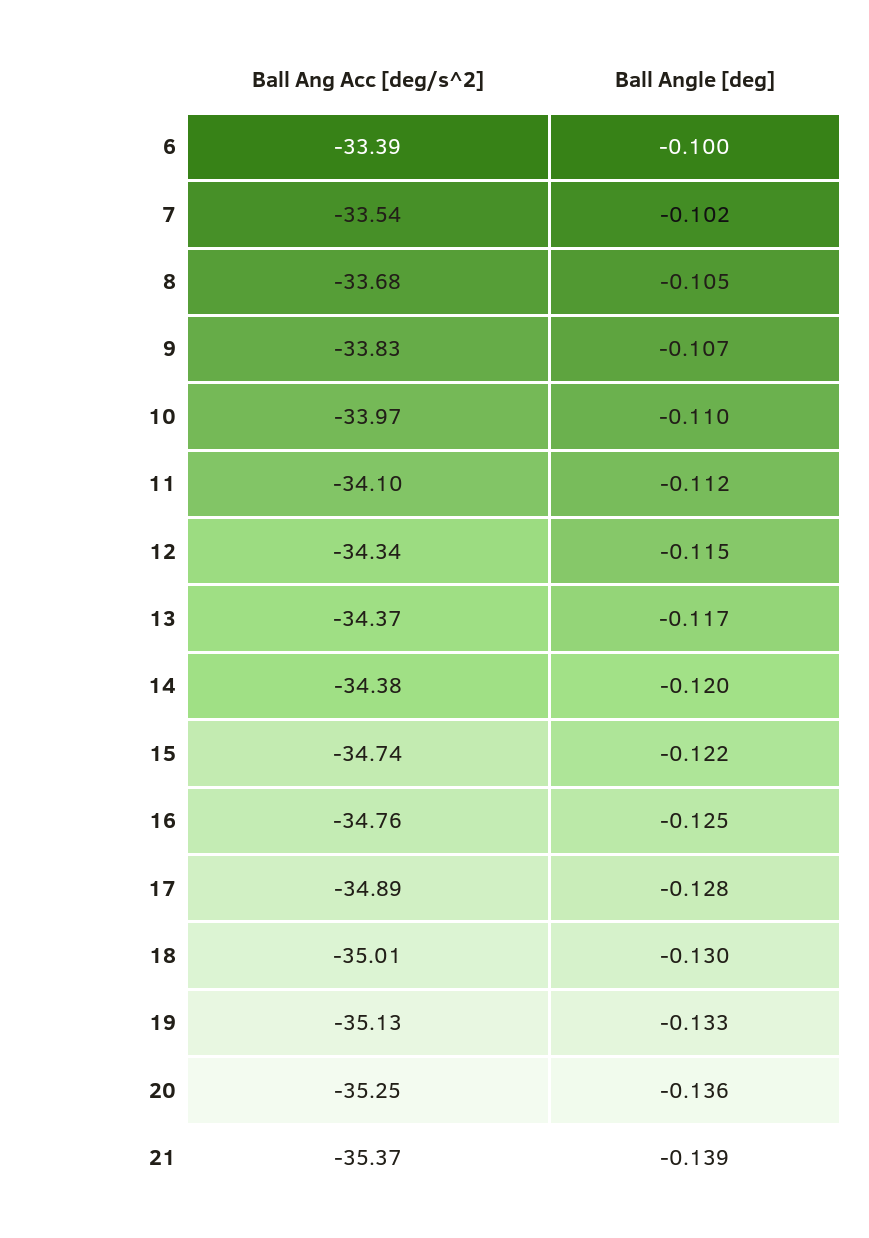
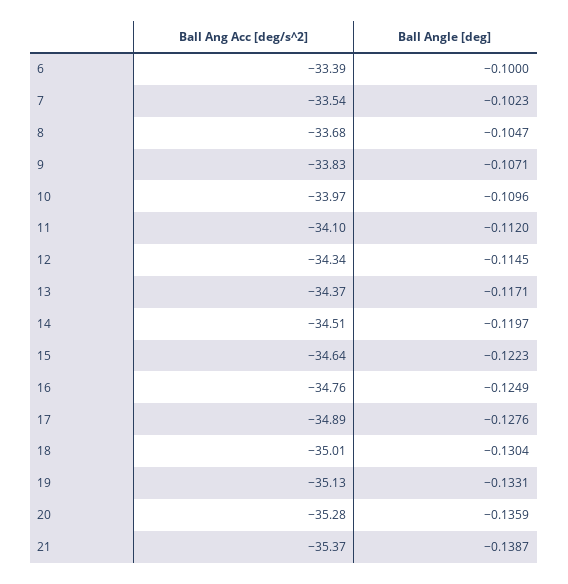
Ball Ang Acc [deg/s^2], 14: -34.38 -> -34.51
Ball Ang Acc [deg/s^2], 15: -34.74 -> -34.64
Ball Ang Acc [deg/s^2], 20: -35.25 -> -35.28

